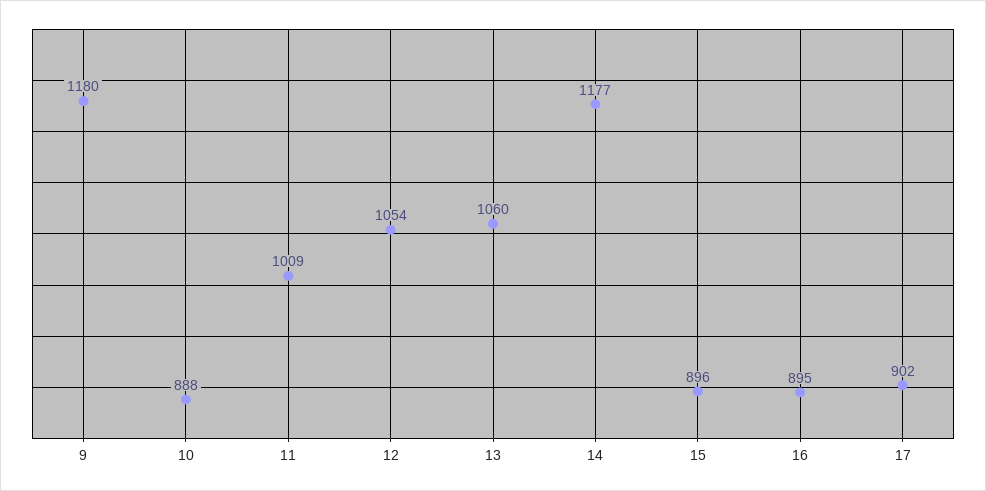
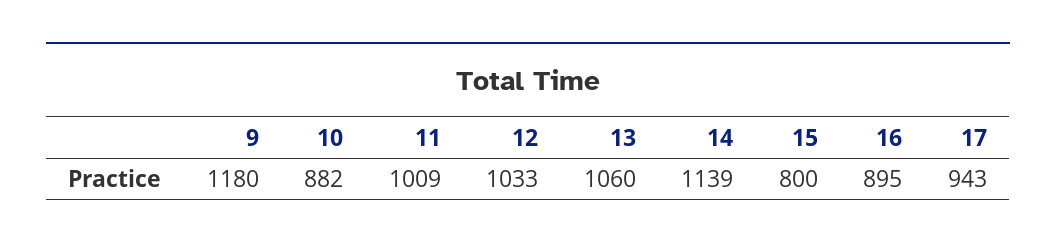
10: 888 -> 882
12: 1054 -> 1033
14: 1177 -> 1139
15: 896 -> 800
17: 902 -> 943

